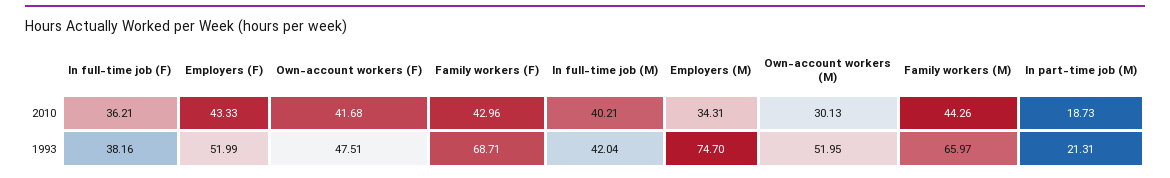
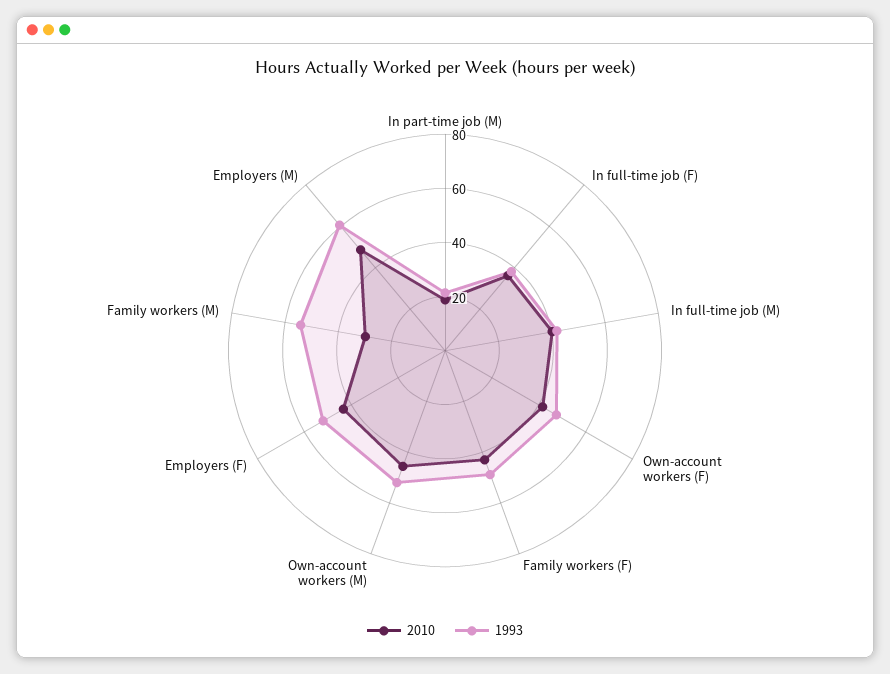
2010, Employers (M): 34.31 -> 50
2010, Own-account workers (M): 30.13 -> 45
2010, Family workers (M): 44.26 -> 30
1993, Family workers (F): 68.71 -> 50
1993, Employers (M): 74.7 -> 60
1993, Family workers (M): 65.97 -> 55

